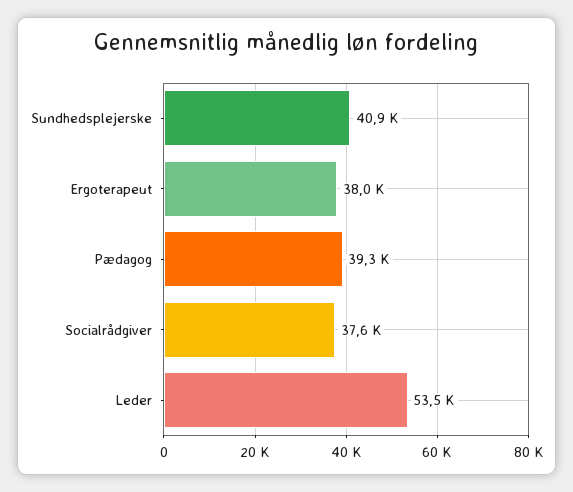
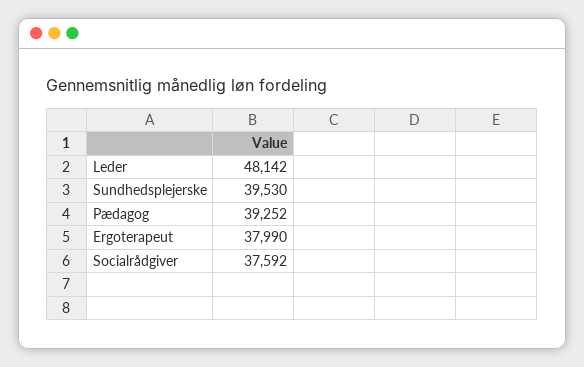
Sundhedsplejerske: 40900 -> 39530
Leder: 53500 -> 48142

